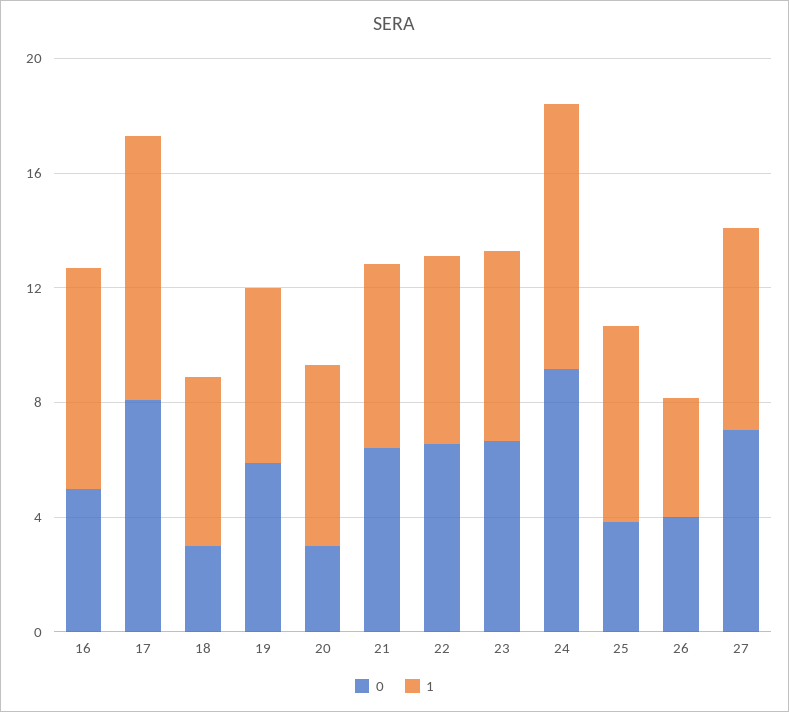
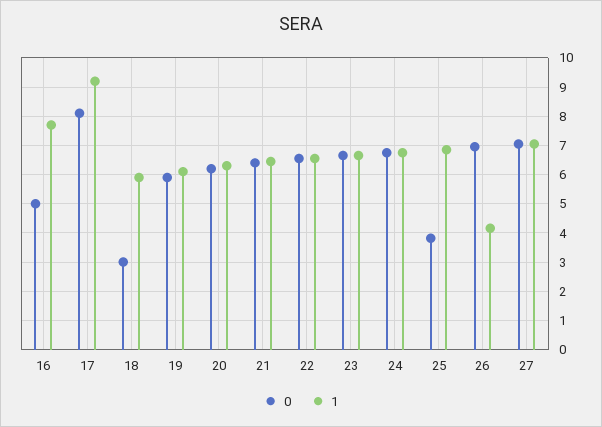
0, 20: 3 -> 6.25
0, 24: 9 -> 6.75
1, 24: 9 -> 6.75
0, 26: 4 -> 7

